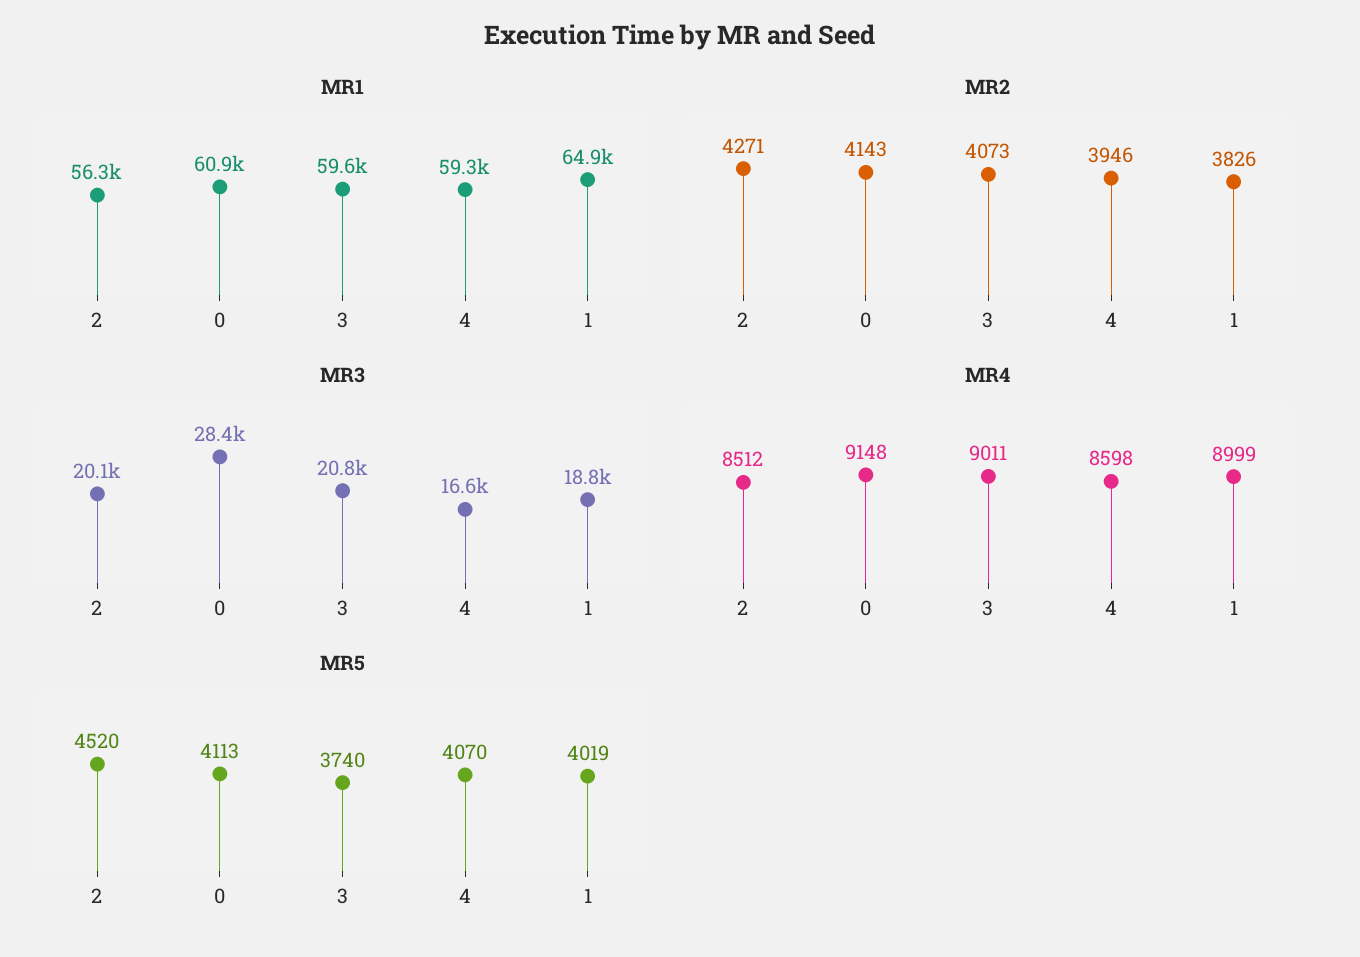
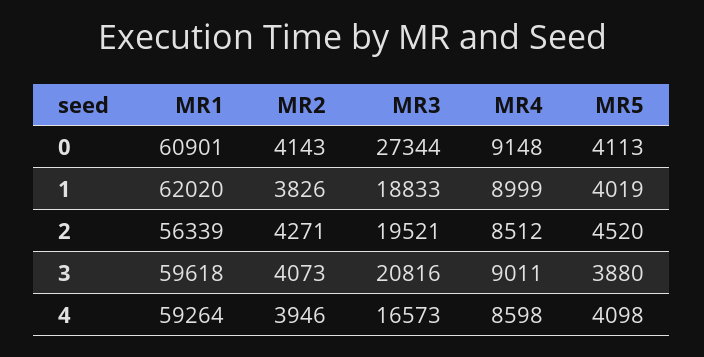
MR1, 1: 64900 -> 62020
MR3, 2: 20100 -> 19521
MR3, 0: 28400 -> 27344
MR5, 3: 3740 -> 3880
MR5, 4: 4070 -> 4098

